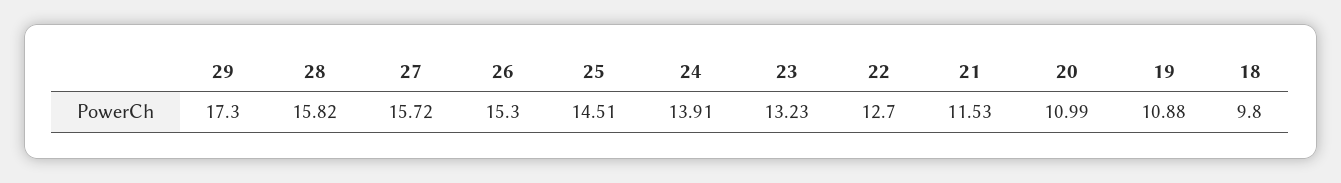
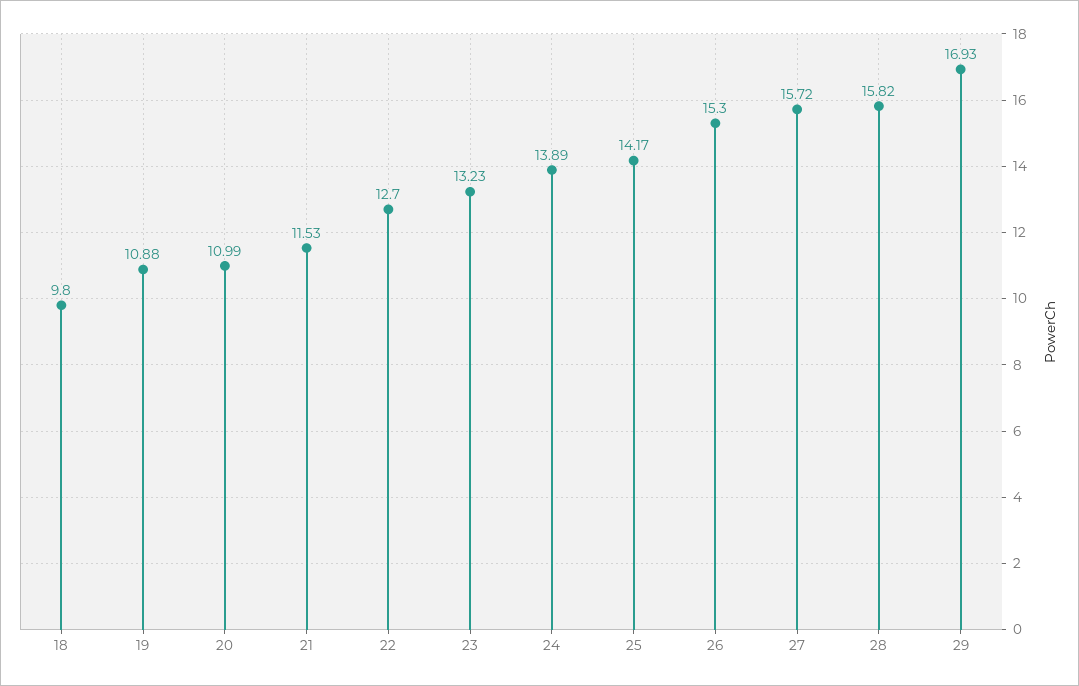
29: 17.3 -> 16.93
25: 14.51 -> 14.17
24: 13.91 -> 13.89

